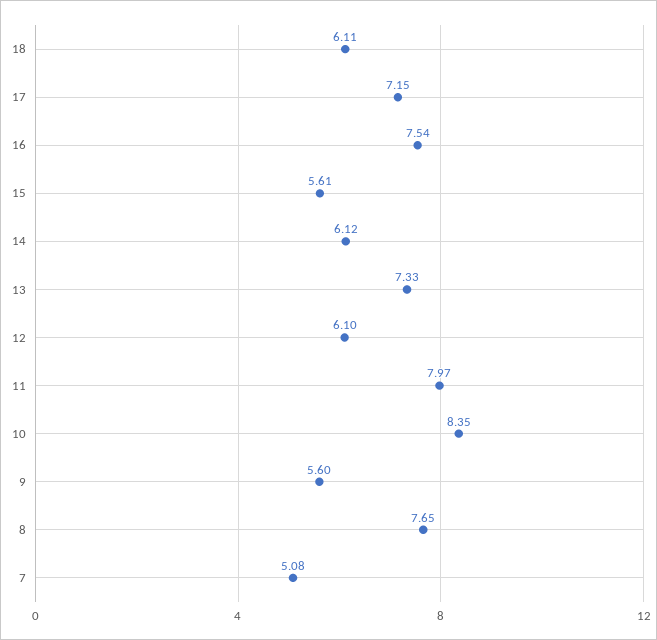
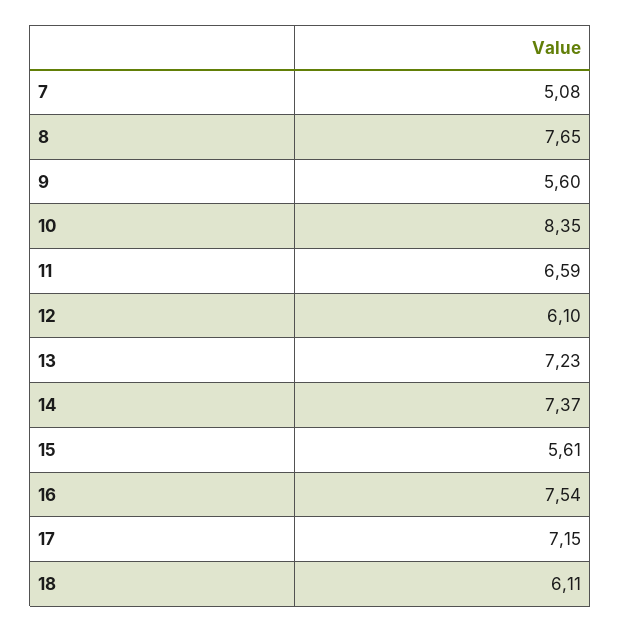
14: 6.12 -> 7.37
13: 7.33 -> 7.23
11: 7.97 -> 6.59

